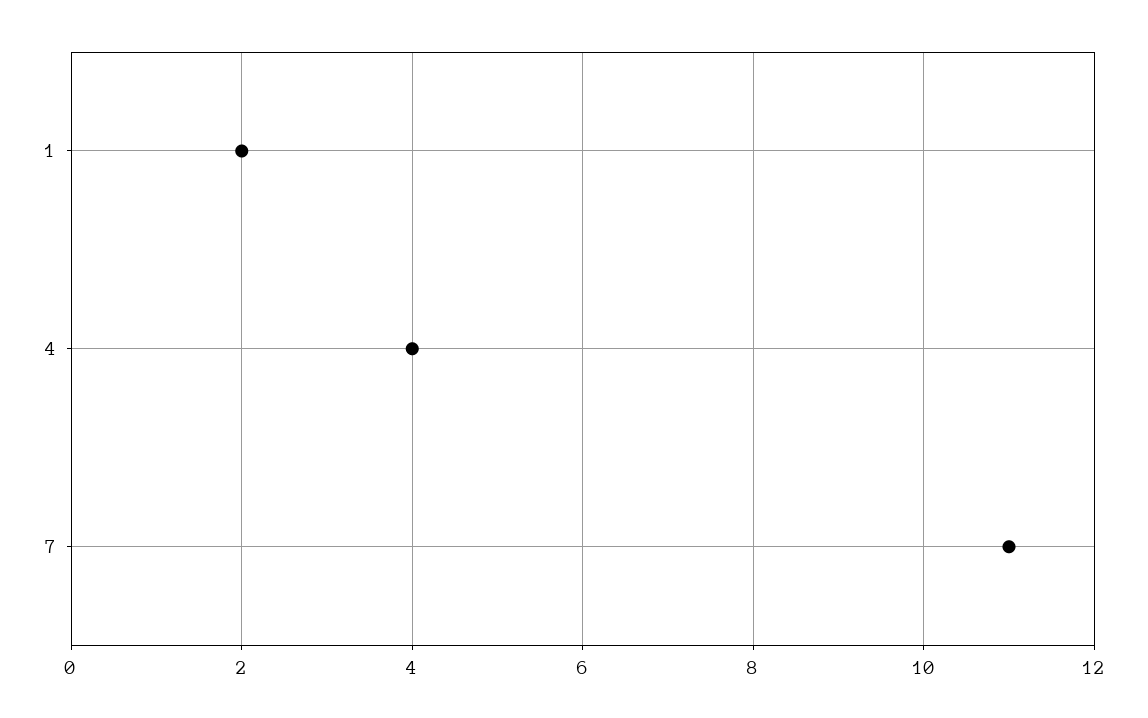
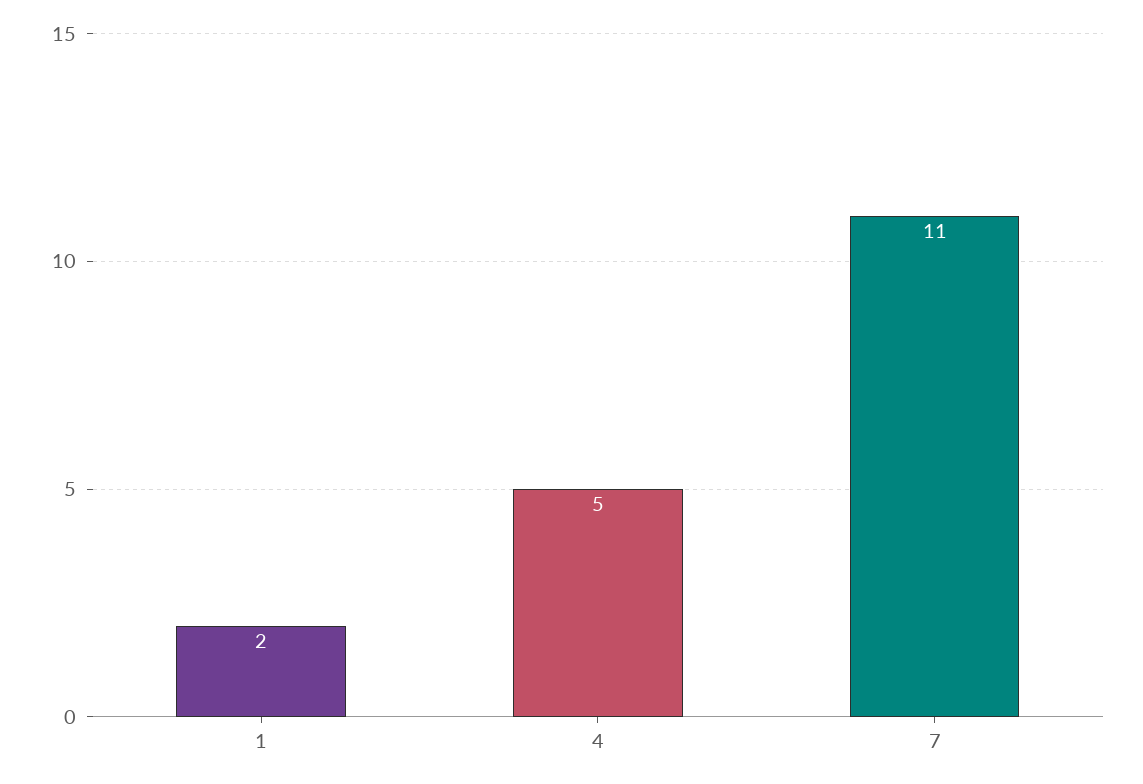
4: 4 -> 5

